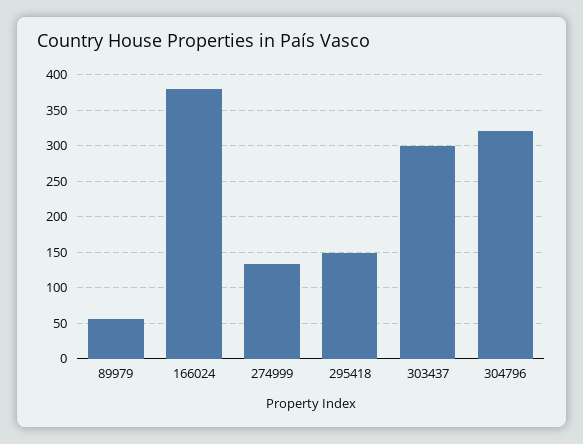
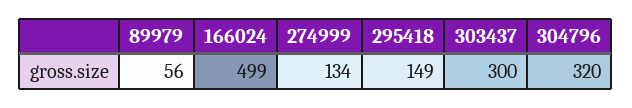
166024: 380 -> 499

